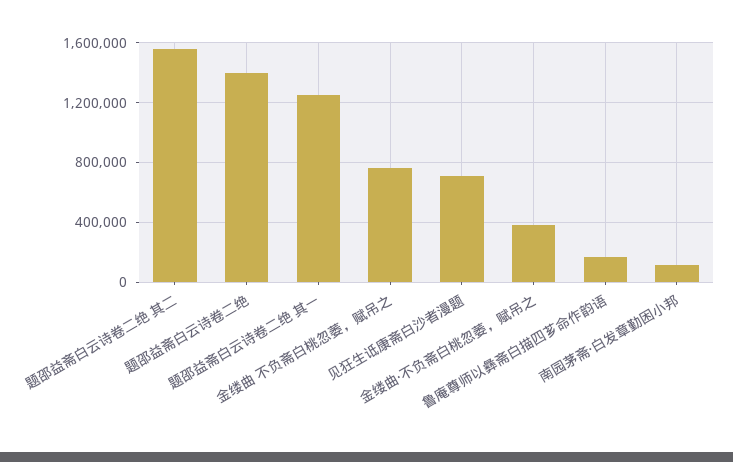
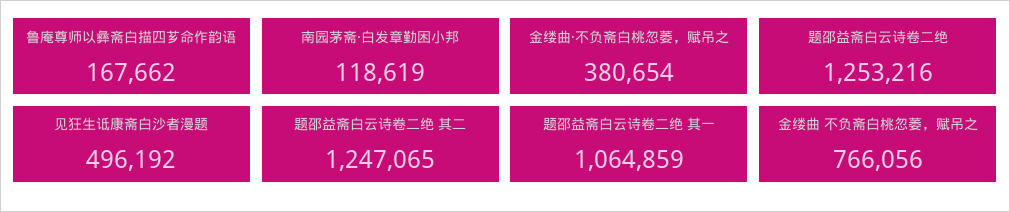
题邵益斋白云诗卷二绝 其二: 1550000 -> 1247065
题邵益斋白云诗卷二绝: 1400000 -> 1253216
题邵益斋白云诗卷二绝 其一: 1250000 -> 1064859
见狂生诋康斋白沙者漫题: 700000 -> 496192

